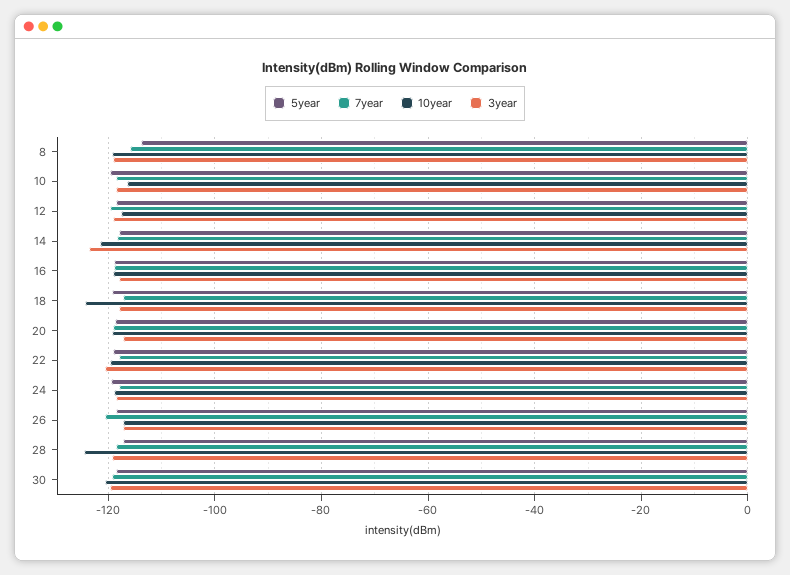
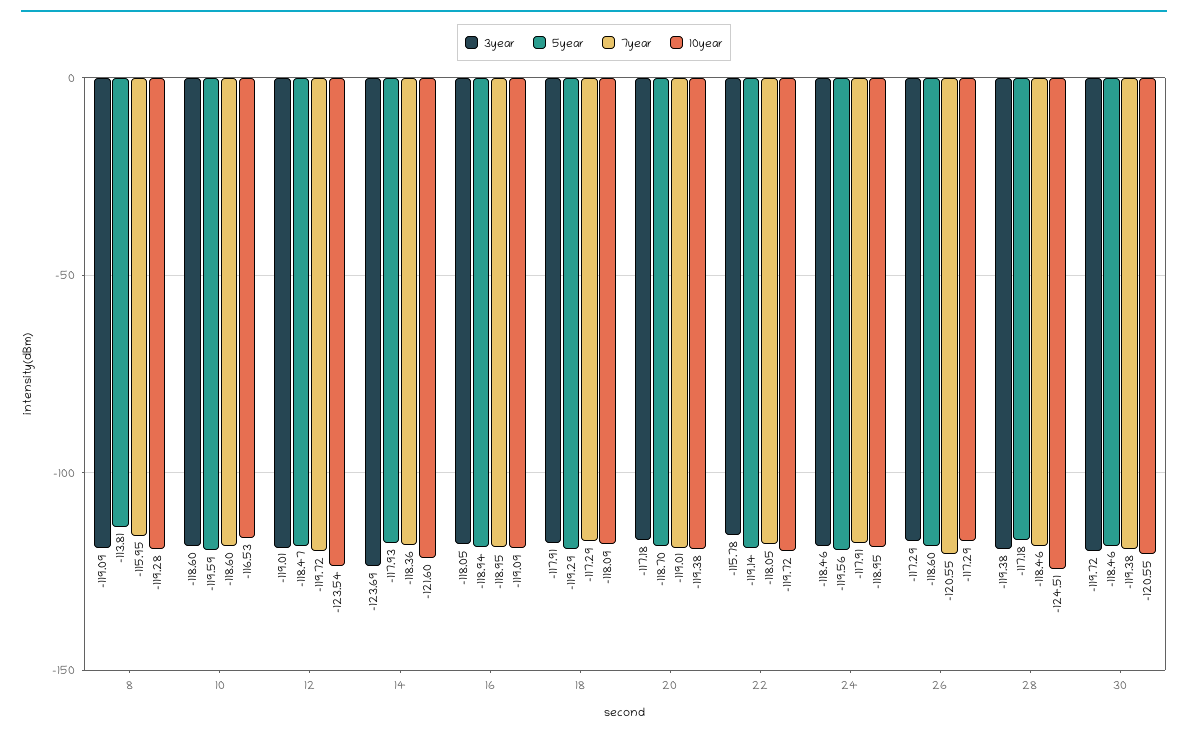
10year, 12: -118 -> -123.54
10year, 18: -124 -> -118.09
3year, 22: -120 -> -115.78

